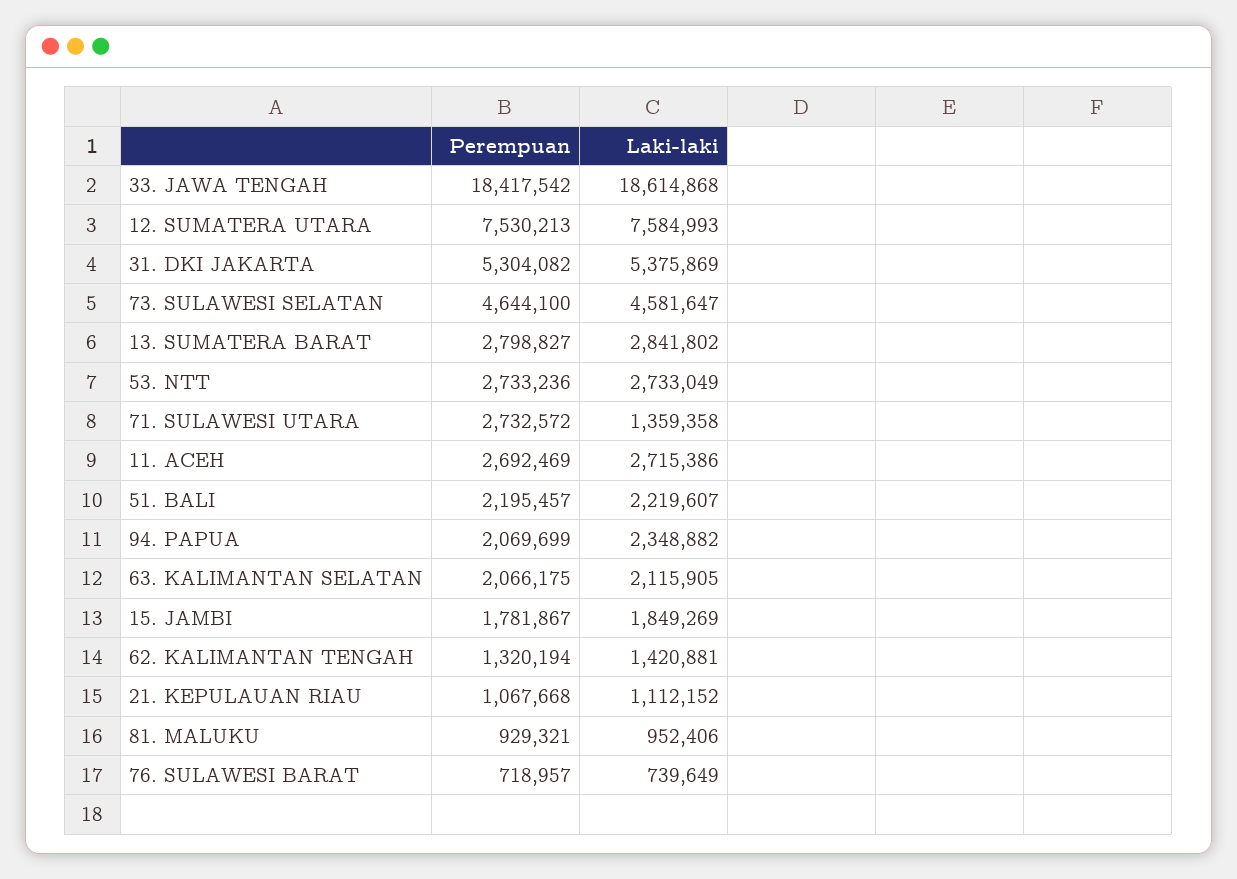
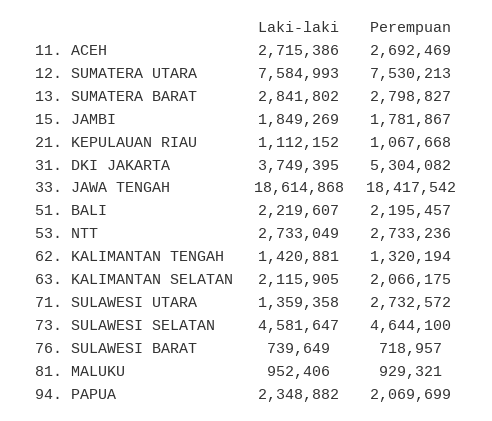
Laki-laki, 31. DKI JAKARTA: 5375869 -> 3749395

